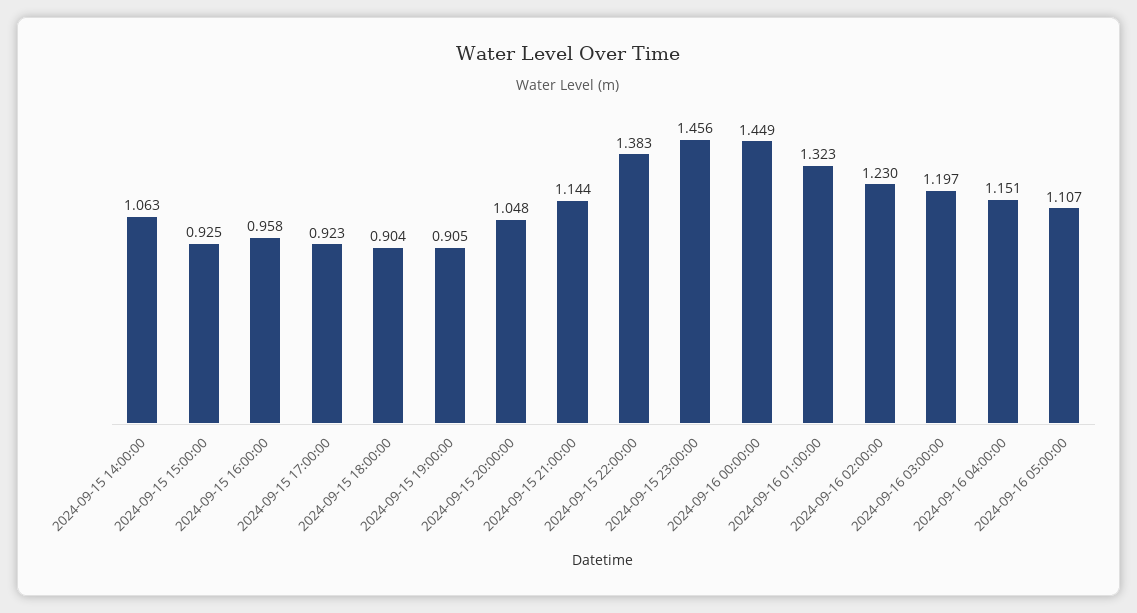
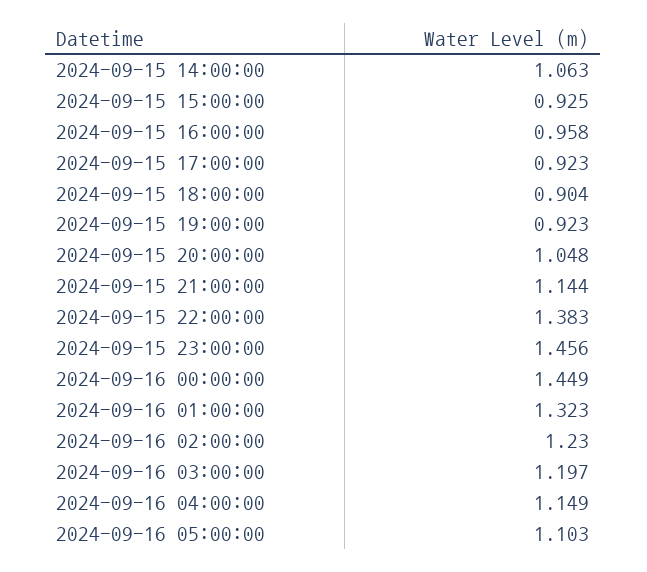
2024-09-15 19:00:00: 0.905 -> 0.923
2024-09-16 04:00:00: 1.151 -> 1.149
2024-09-16 05:00:00: 1.107 -> 1.103

